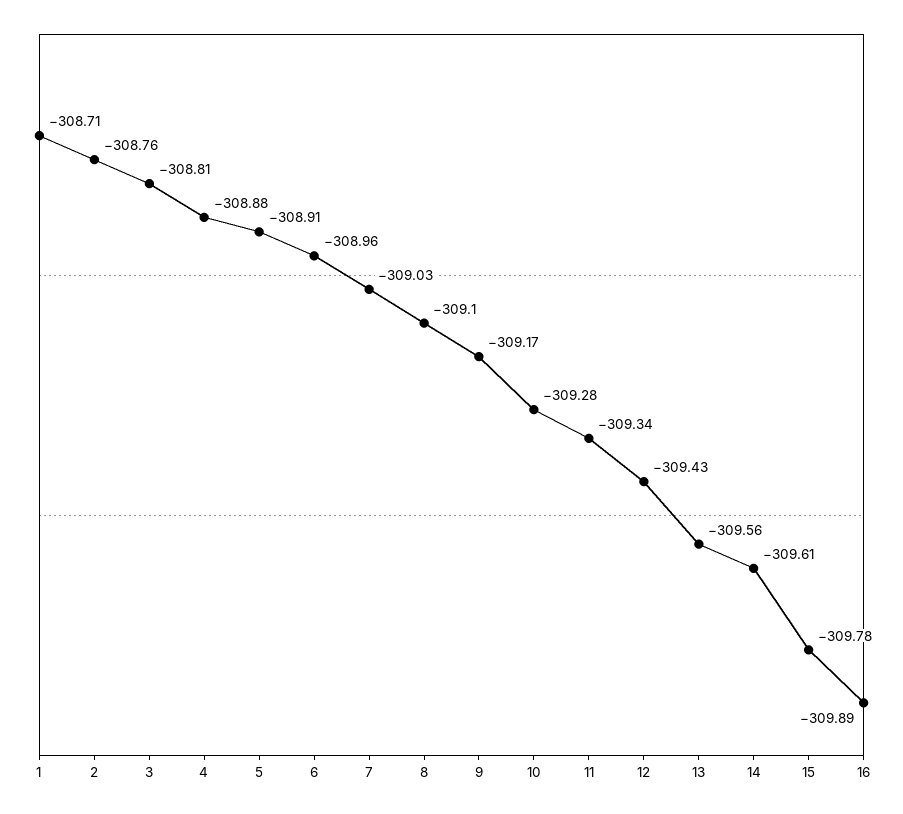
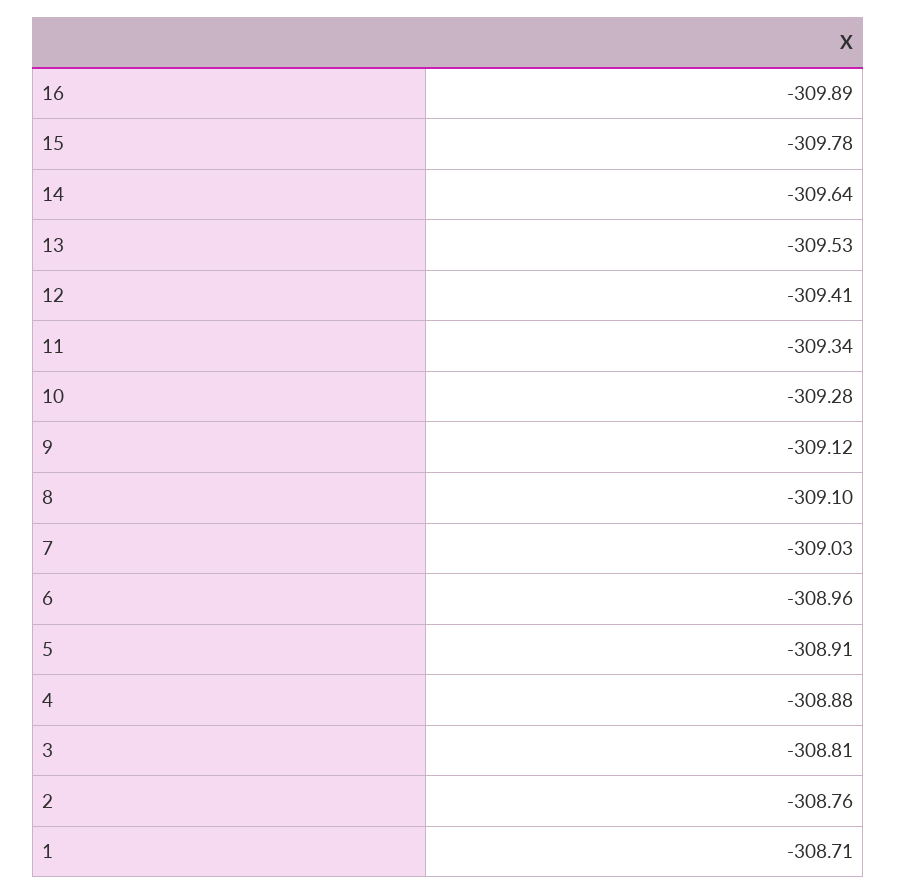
9: -309.17 -> -309.12
12: -309.43 -> -309.41
13: -309.56 -> -309.53
14: -309.61 -> -309.64

